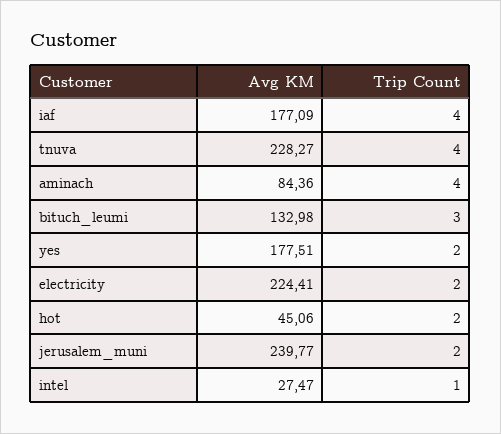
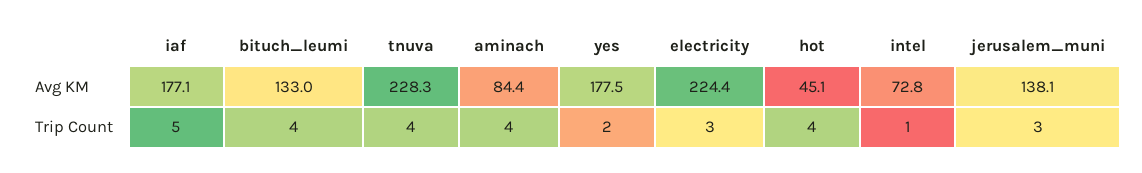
Trip Count, iaf: 4 -> 5
Trip Count, bituch_leumi: 3 -> 4
Trip Count, electricity: 2 -> 3
Trip Count, hot: 2 -> 4
Avg KM, jerusalem_muni: 239.77 -> 138.1
Trip Count, jerusalem_muni: 2 -> 3
Avg KM, intel: 27.47 -> 72.8

